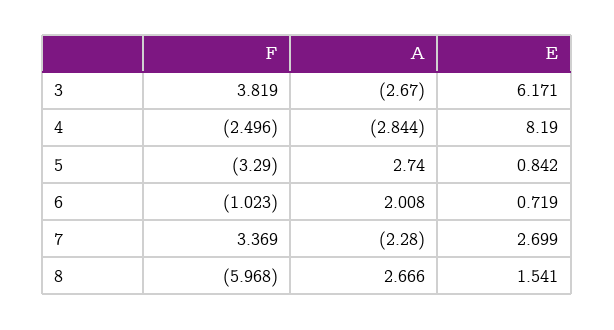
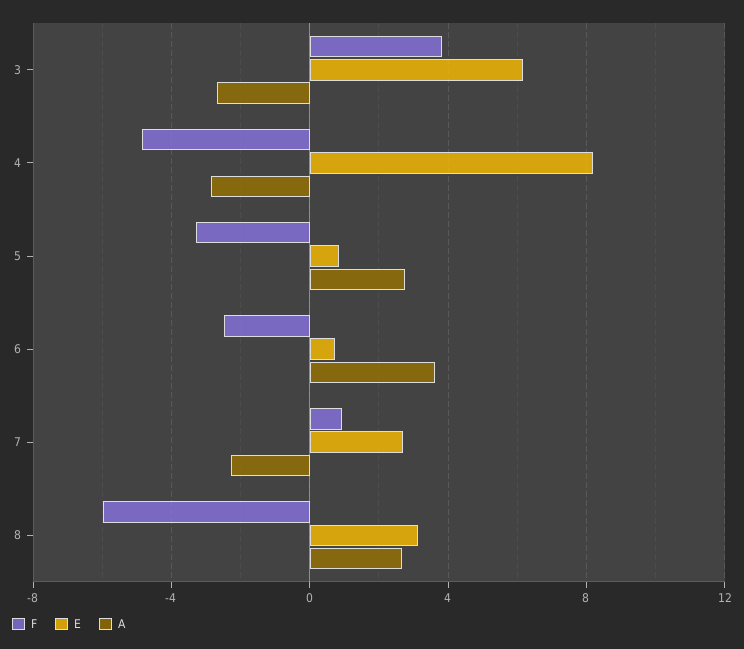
F, 4: -2.496 -> -5
F, 6: -1.023 -> -2.5
A, 6: 2.008 -> 3.5
F, 7: 3.369 -> 1
E, 8: 1.541 -> 3

